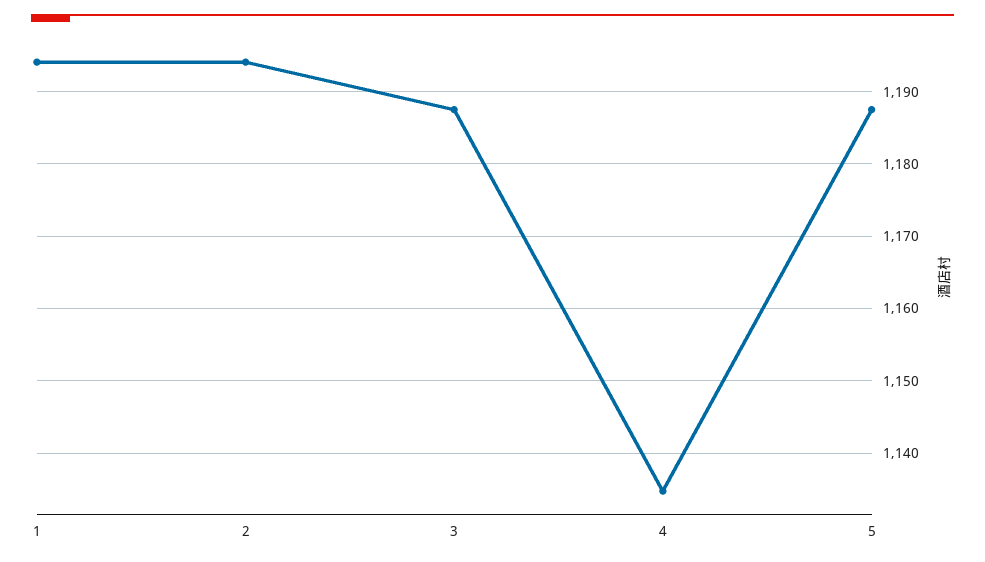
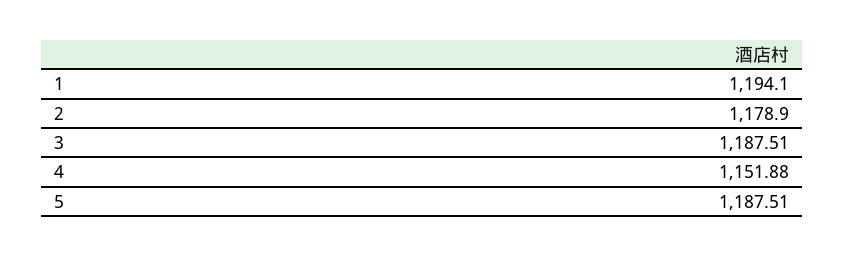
2: 1194 -> 1178.9
4: 1135 -> 1151.88

